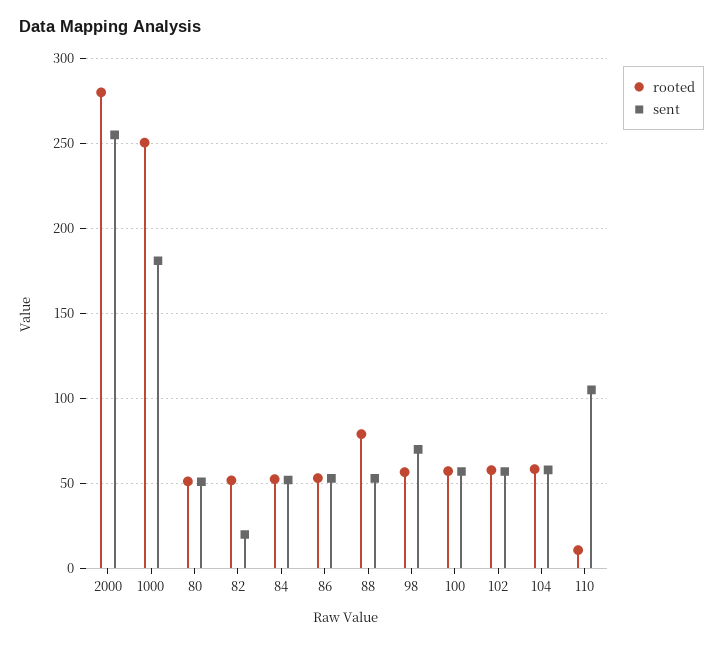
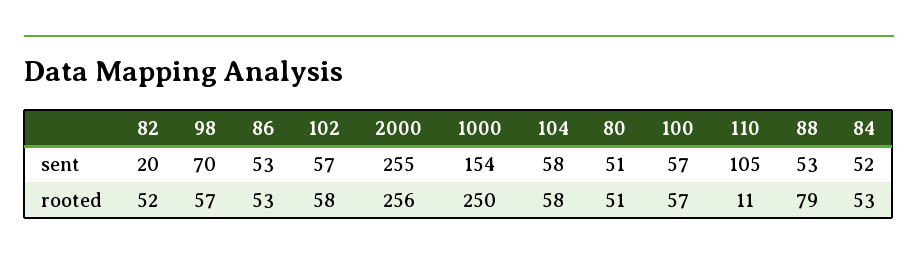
rooted, 2000: 280 -> 256
sent, 1000: 180 -> 154

